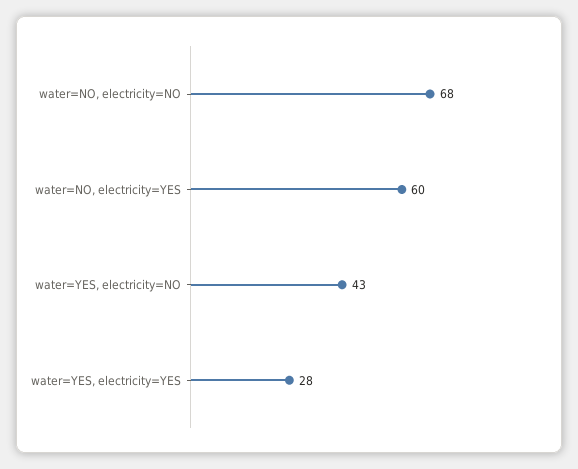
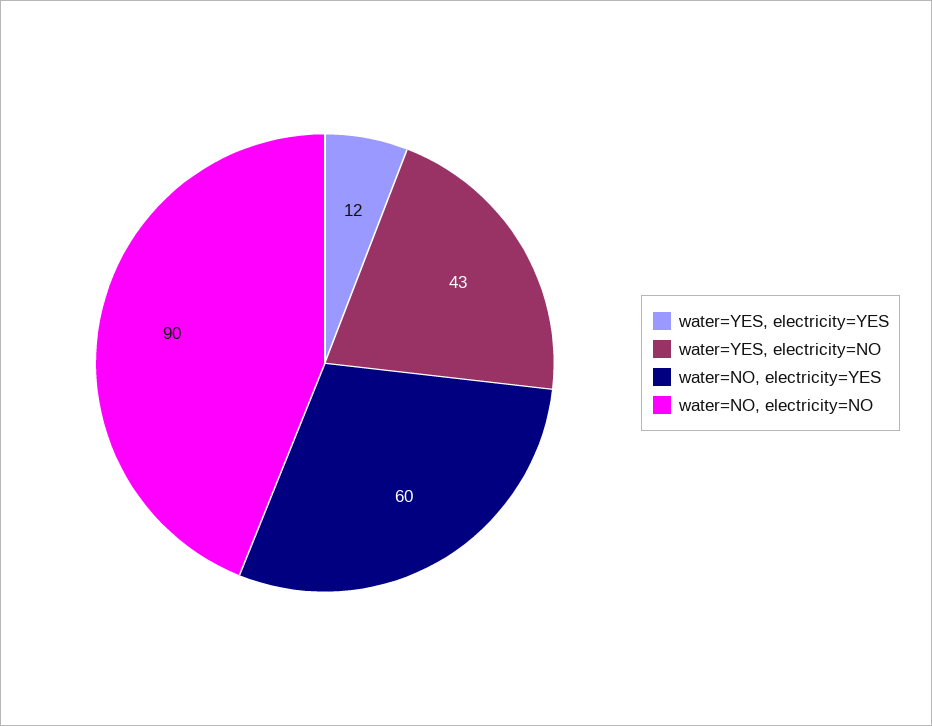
water=NO, electricity=NO: 68 -> 90
water=YES, electricity=YES: 28 -> 12

